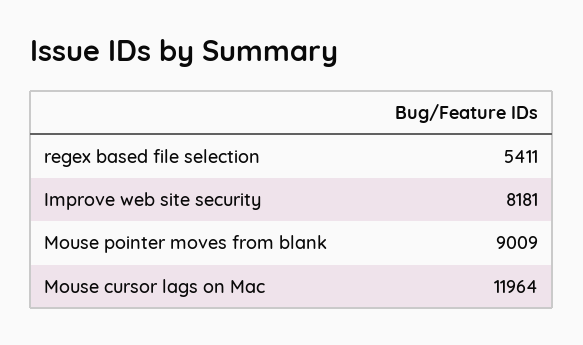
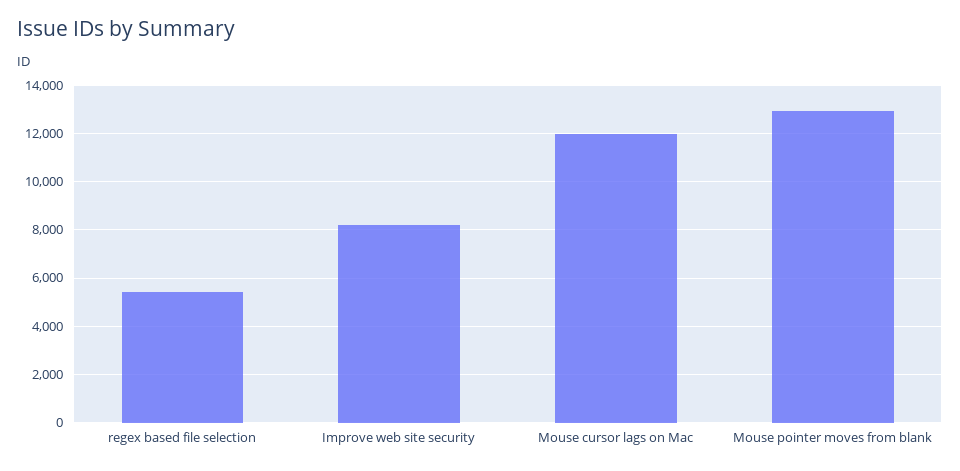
Mouse pointer moves from blank: 9009 -> 13000

